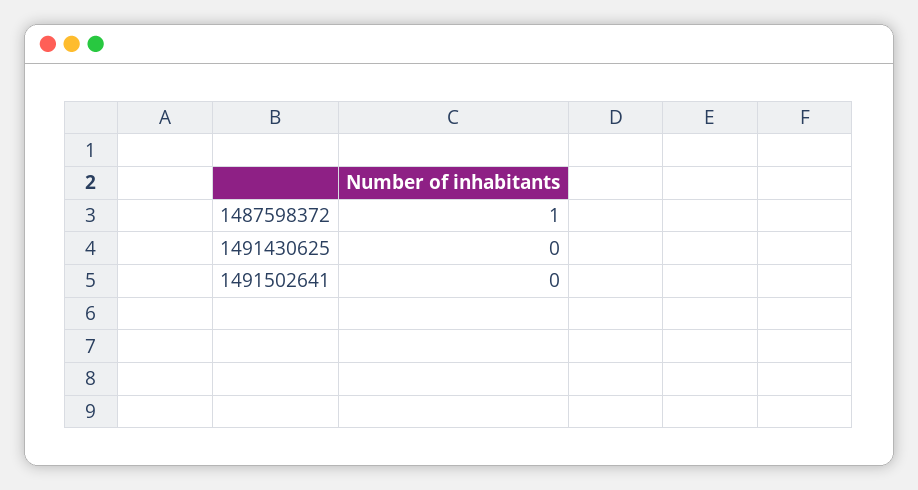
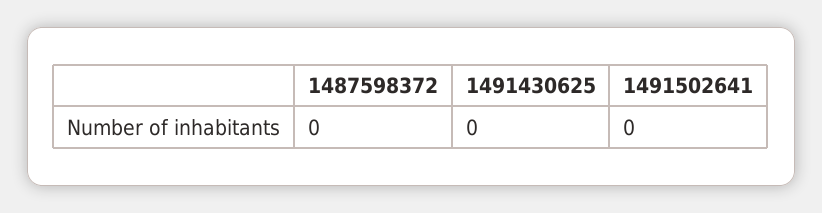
1487598372: 1 -> 0

